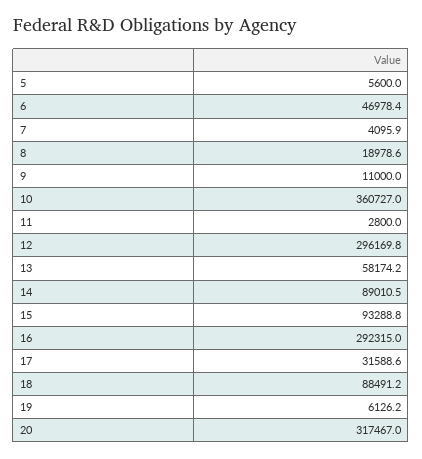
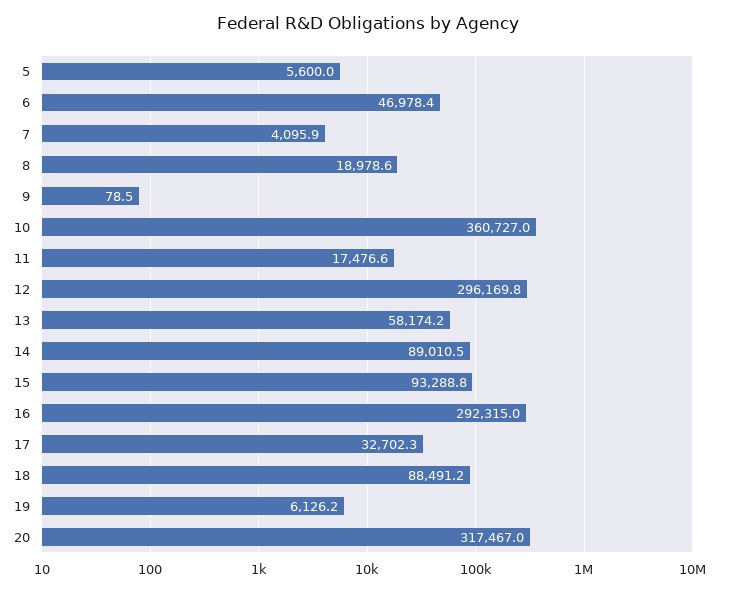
9: 11000 -> 78.5
11: 2800 -> 17476.6
17: 31588.6 -> 32702.3

